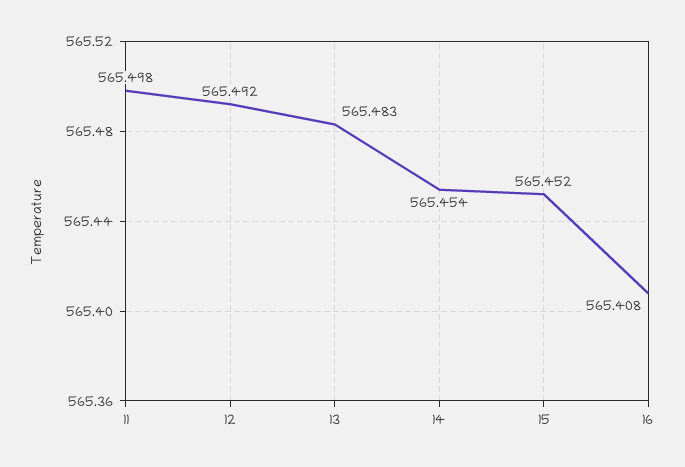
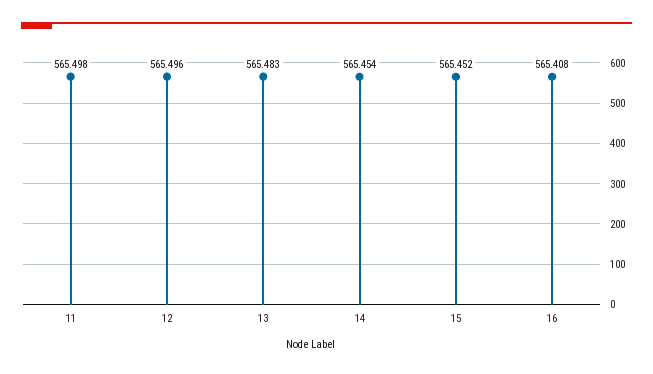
12: 565.492 -> 565.496

